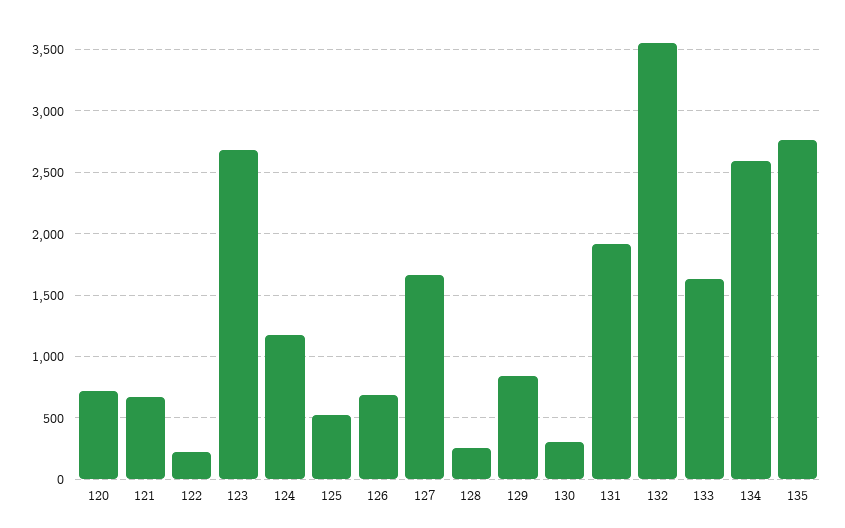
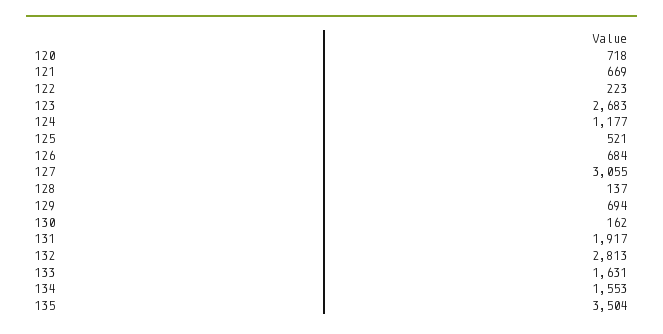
127: 1650 -> 3055
128: 250 -> 137
129: 850 -> 694
130: 300 -> 162
132: 3550 -> 2813
134: 2600 -> 1553
135: 2750 -> 3504

